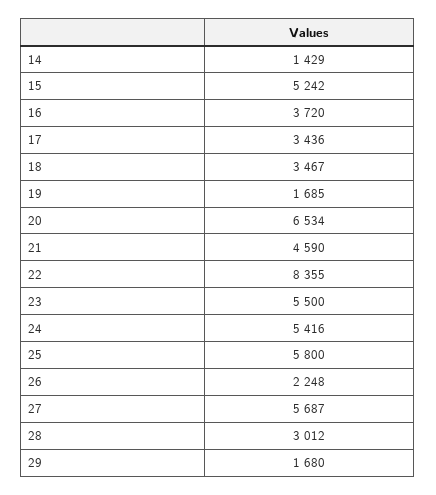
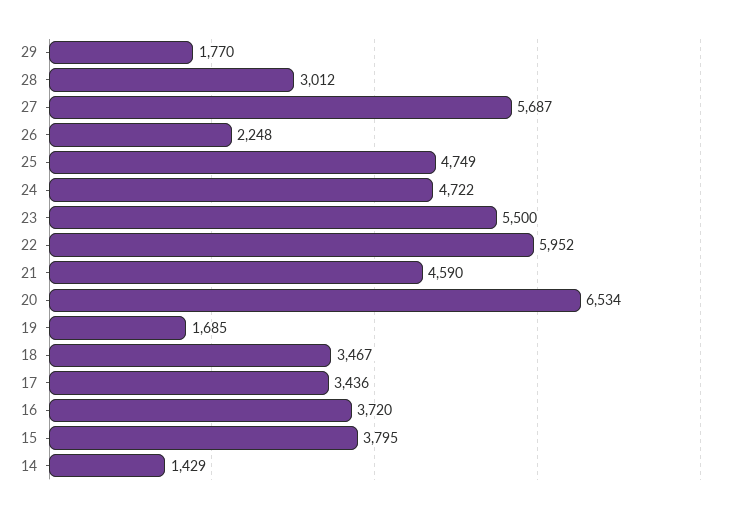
15: 5242 -> 3795
22: 8355 -> 5952
24: 5416 -> 4722
25: 5800 -> 4749
29: 1680 -> 1770

